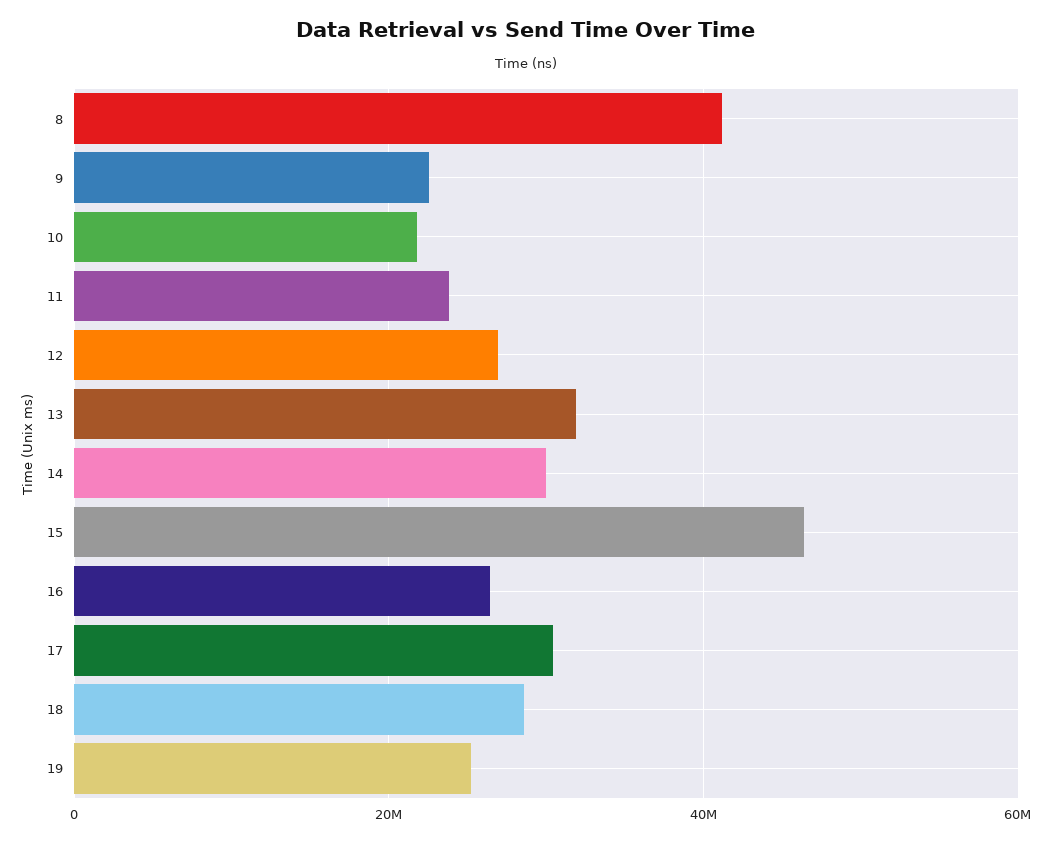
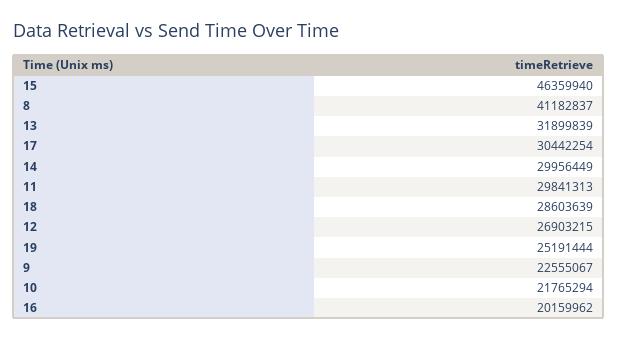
11: 24000000 -> 29841313
16: 26000000 -> 20159962

